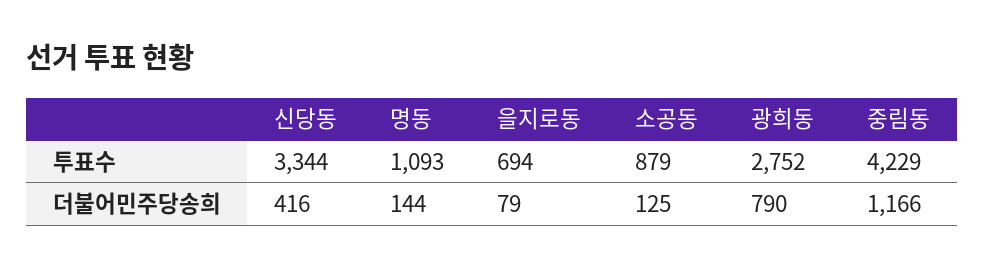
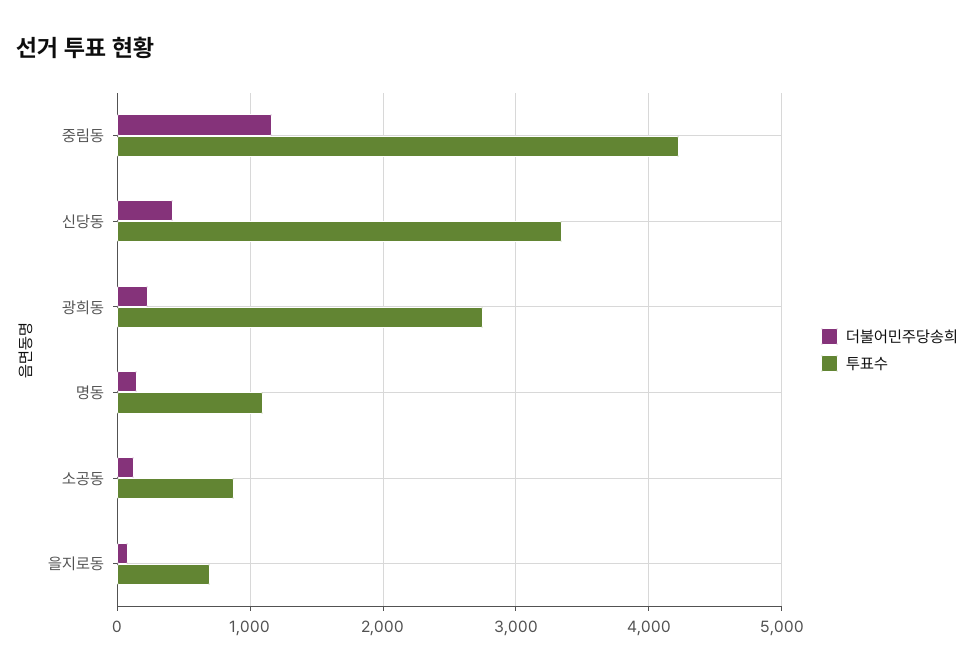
더불어민주당송희, 광희동: 790 -> 200

